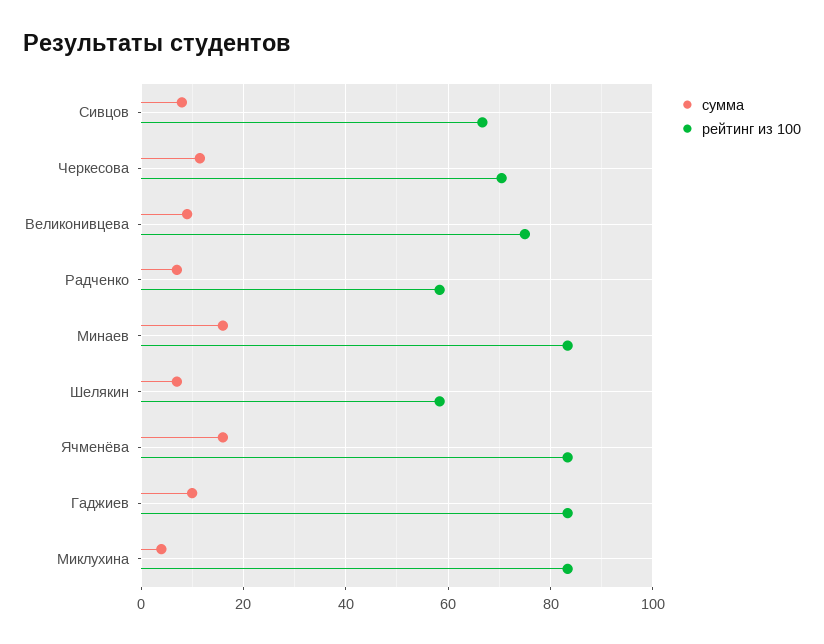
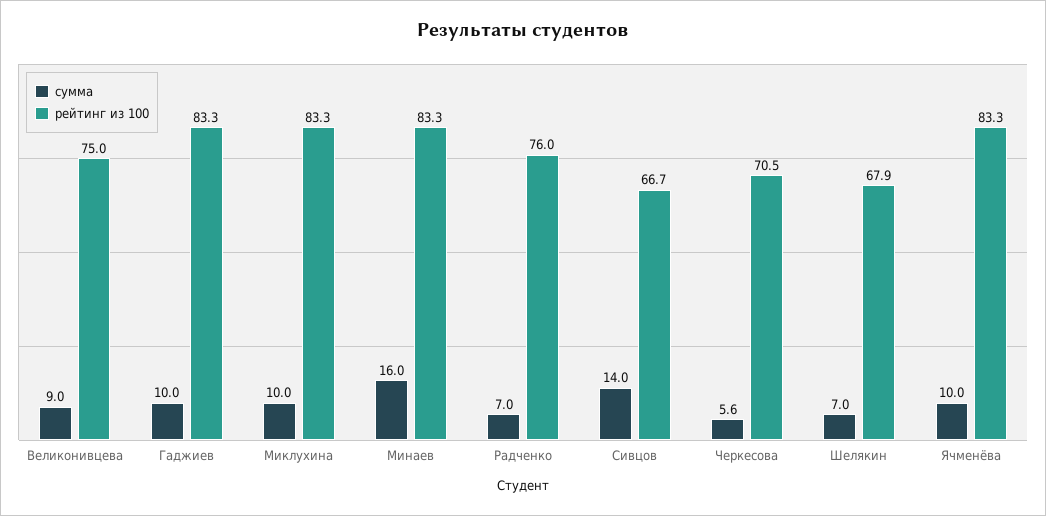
сумма, Сивцов: 8 -> 14
сумма, Черкесова: 12 -> 5.6
рейтинг из 100, Радченко: 58 -> 76
рейтинг из 100, Шелякин: 58 -> 67.9
сумма, Ячменёва: 16 -> 10
сумма, Миклухина: 4 -> 10

